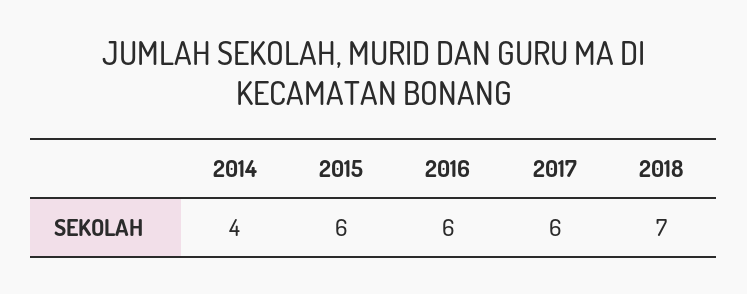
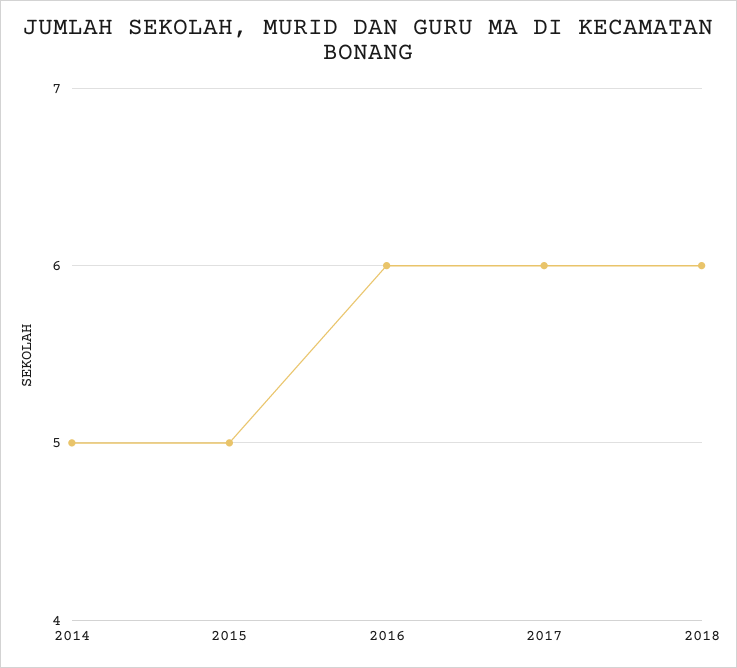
2014: 4 -> 5
2015: 6 -> 5
2018: 7 -> 6

